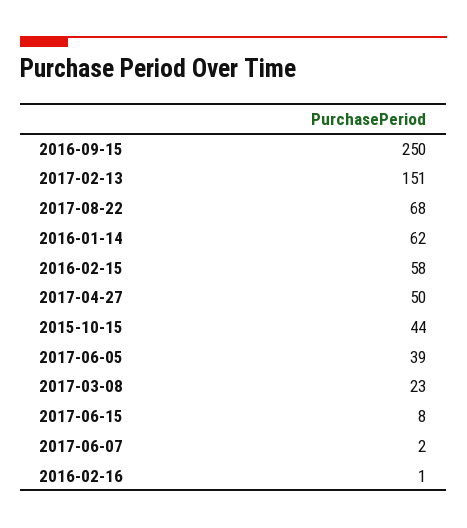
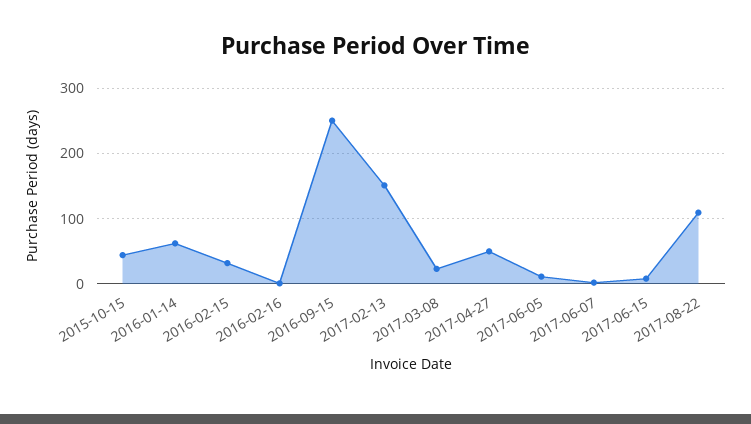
2017-08-22: 68 -> 110
2016-02-15: 58 -> 30
2017-06-05: 39 -> 10

